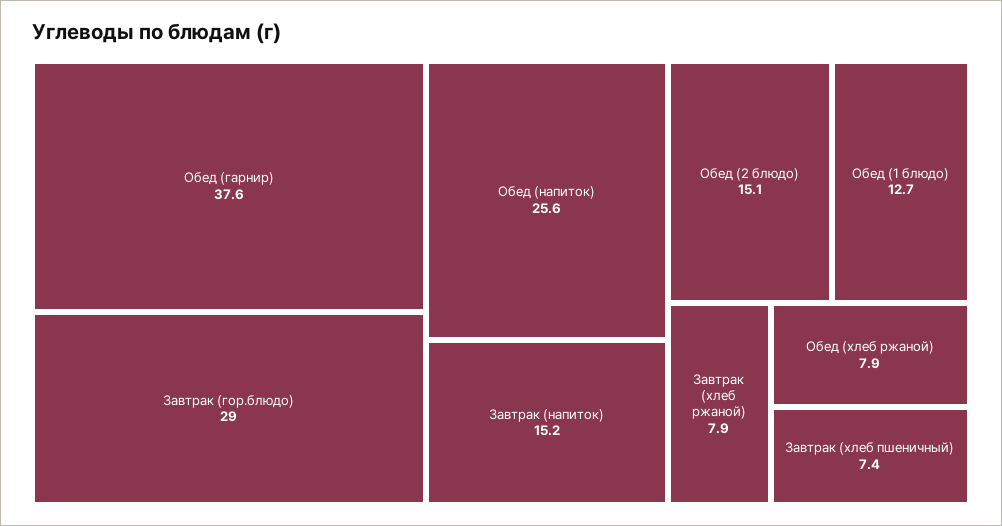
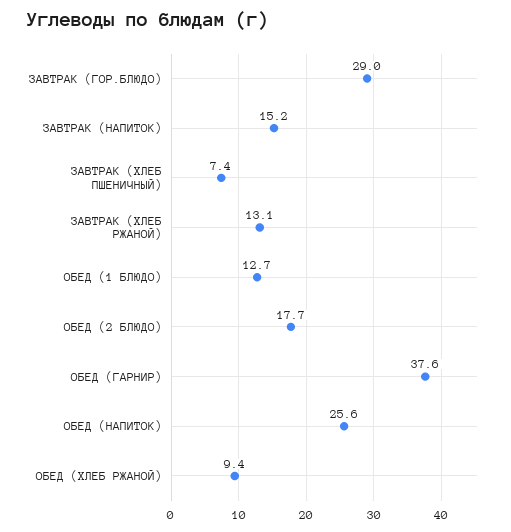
Обед (2 блюдо): 15.1 -> 17.7
Завтрак (хлеб ржаной): 7.9 -> 13.1
Обед (хлеб ржаной): 7.9 -> 9.4

